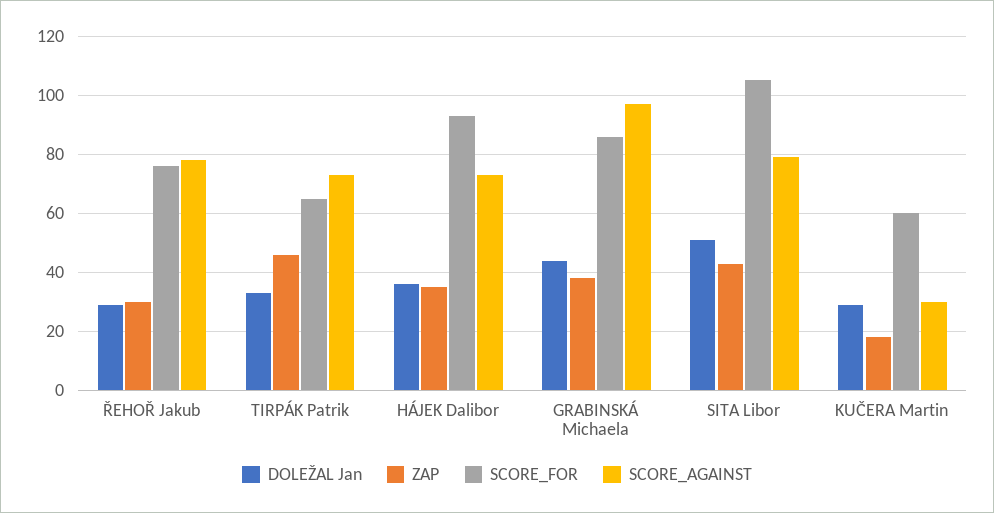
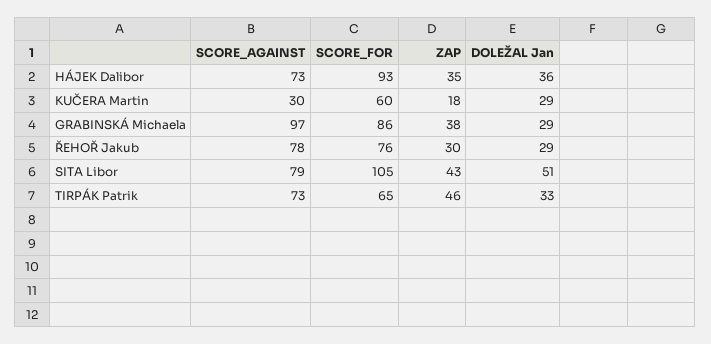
DOLEŽAL Jan, GRABINSKÁ Michaela: 45 -> 29

